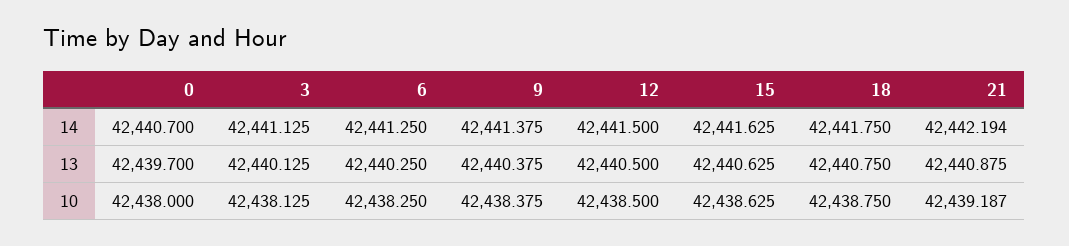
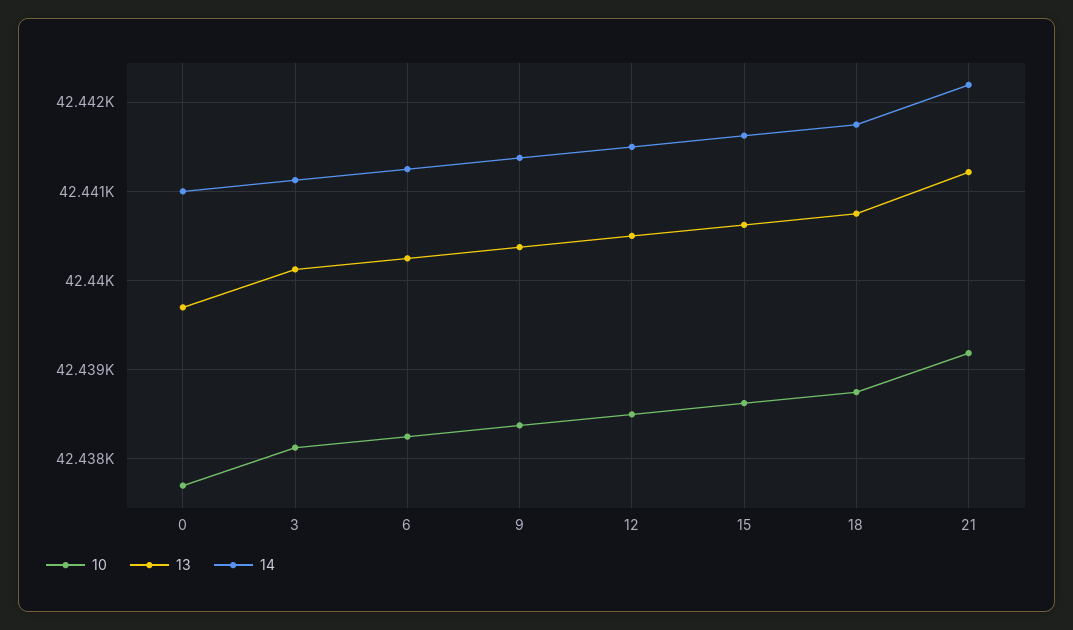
14, 0: 42440.7 -> 42441
13, 21: 42440.875 -> 42441.2
10, 0: 42438 -> 42437.7

